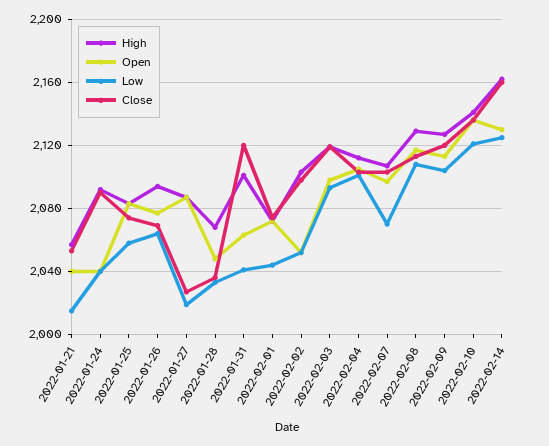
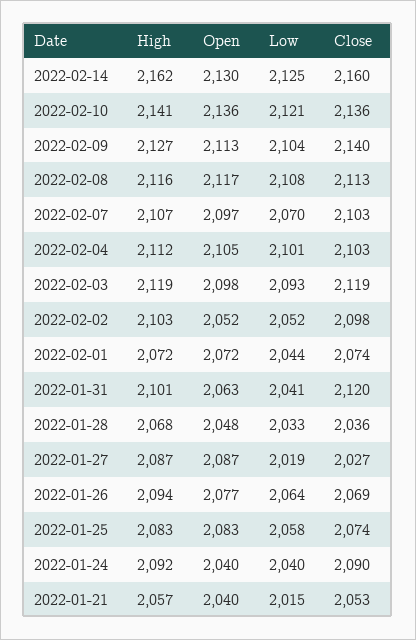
High, 2022-02-08: 2130 -> 2116
Close, 2022-02-09: 2120 -> 2140

